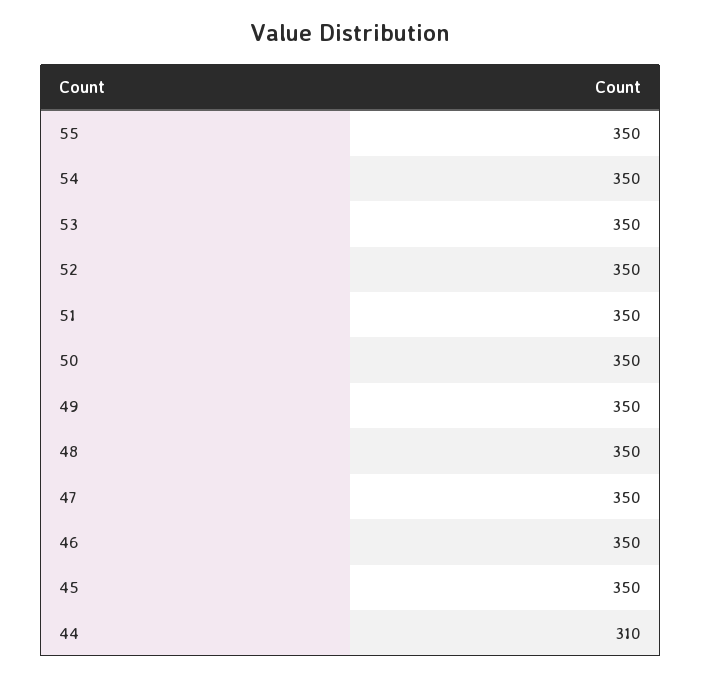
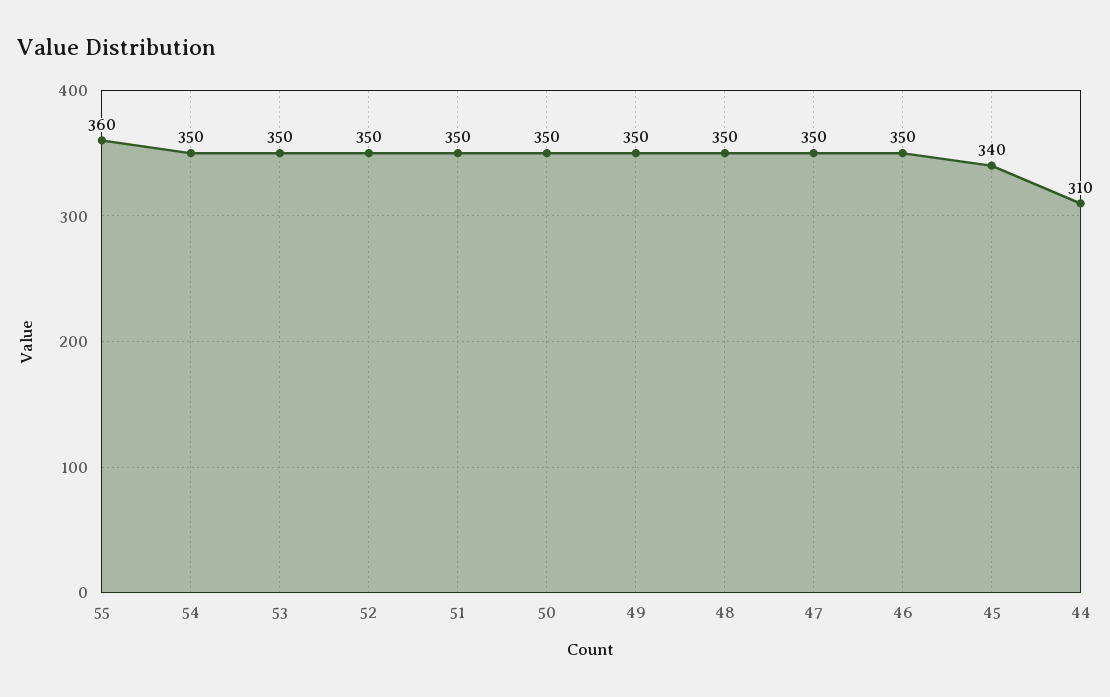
55: 350 -> 360
45: 350 -> 340

